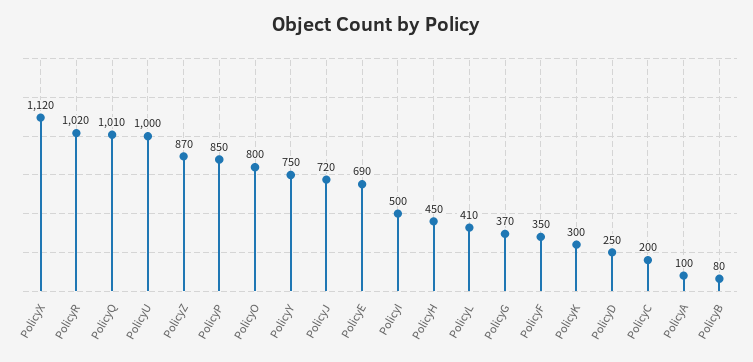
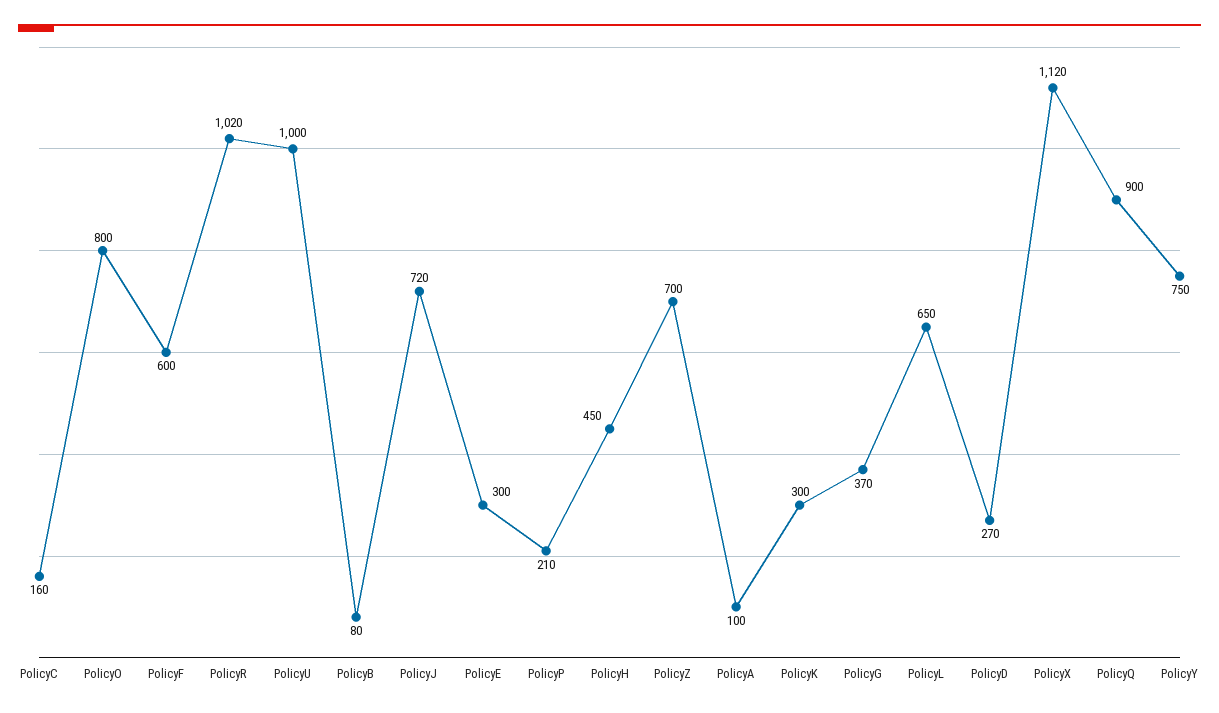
PolicyQ: 1010 -> 900
PolicyZ: 870 -> 700
PolicyP: 850 -> 210
PolicyE: 690 -> 300
PolicyI: 500 -> none
PolicyL: 410 -> 650
PolicyF: 350 -> 600
PolicyD: 250 -> 270
PolicyC: 200 -> 160

